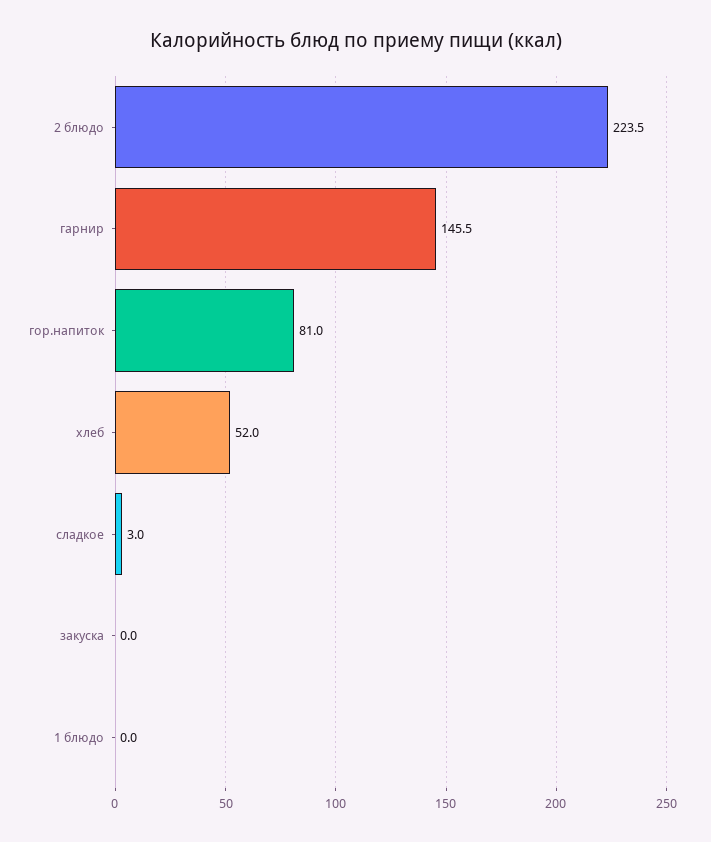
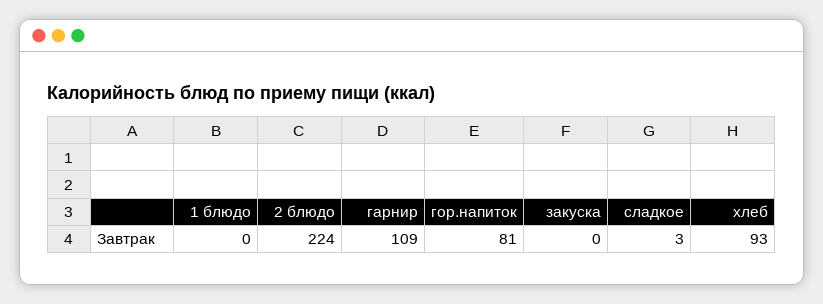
гарнир: 145.5 -> 109
хлеб: 52 -> 93

